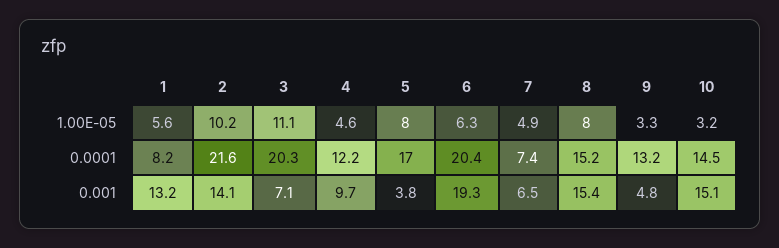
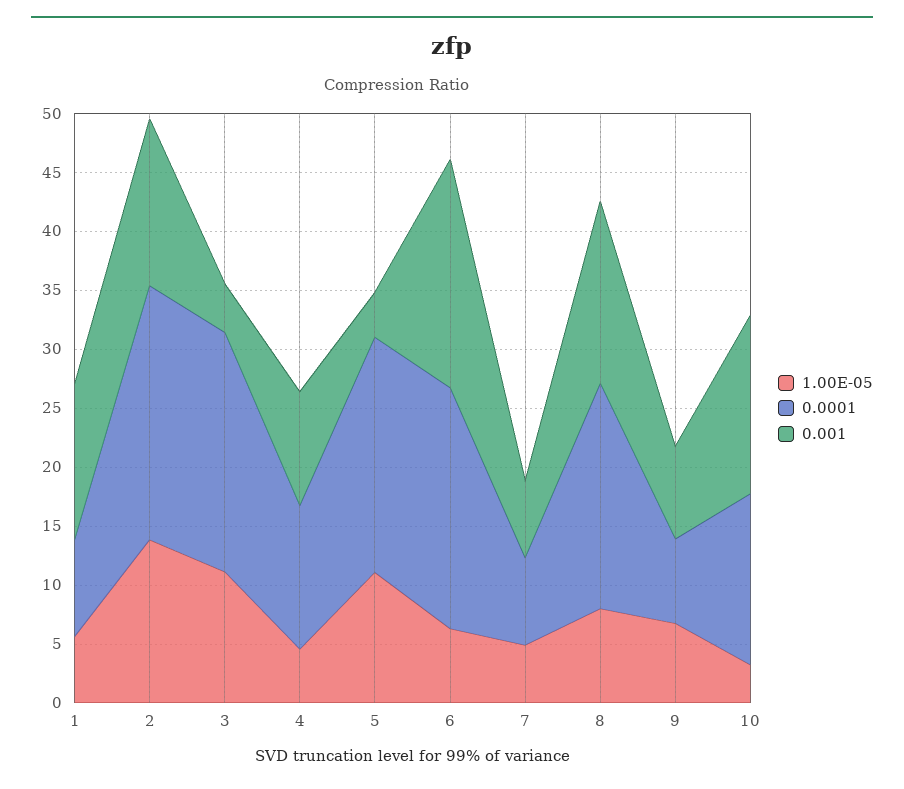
1.00E-05, 2: 10.2 -> 14
1.00E-05, 5: 8 -> 11
1.00E-05, 9: 3.3 -> 7
0.0001, 5: 17 -> 20
0.0001, 8: 15.2 -> 19
0.0001, 9: 13.2 -> 7
0.001, 3: 7.1 -> 4
0.001, 9: 4.8 -> 8

